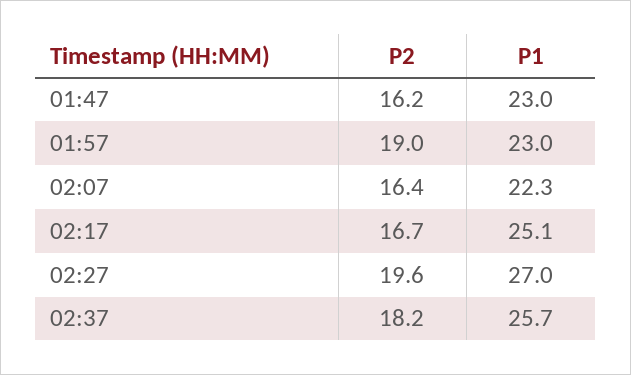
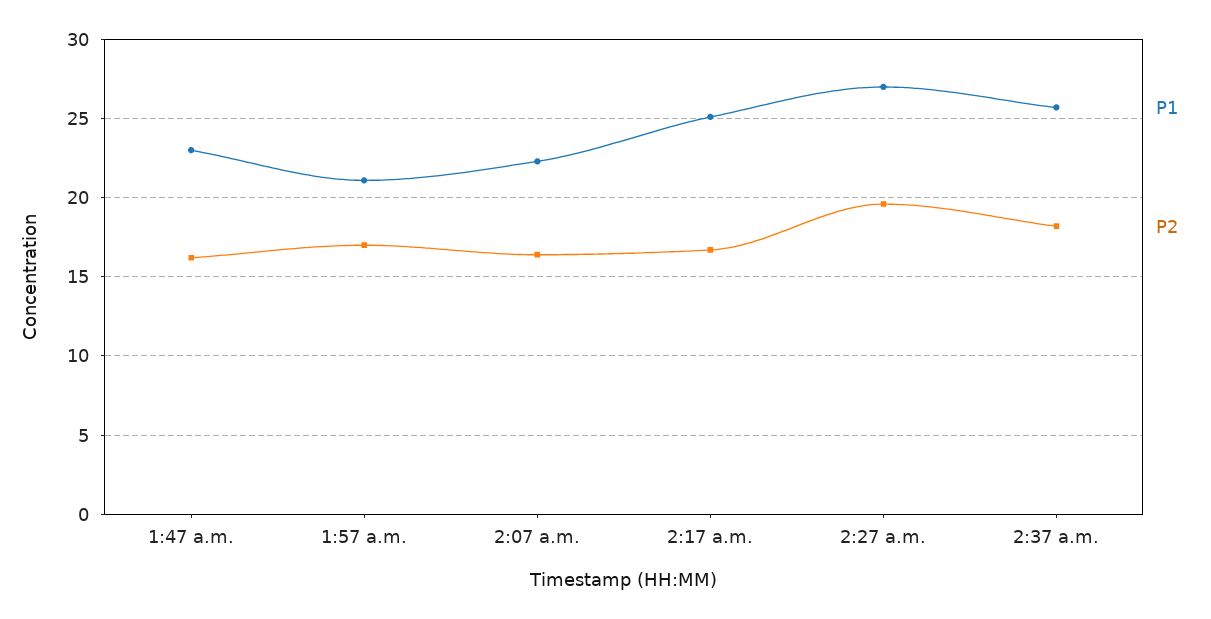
P2, 01:57: 19 -> 17
P1, 01:57: 23 -> 21

